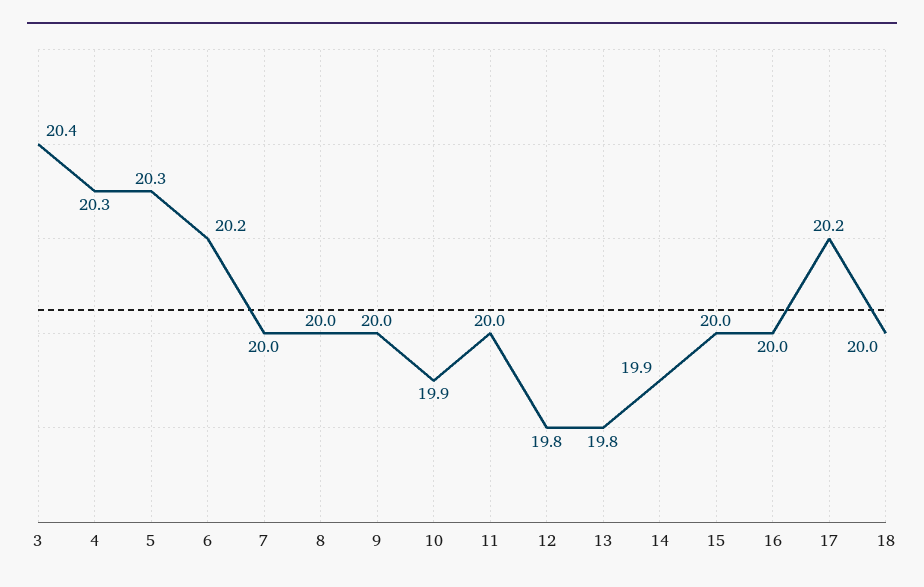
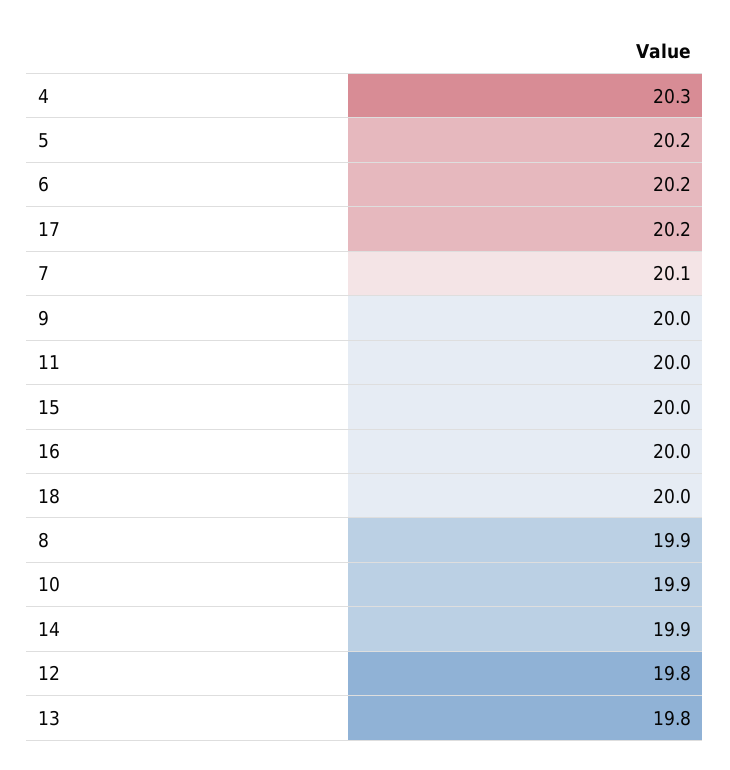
3: 20.4 -> none
5: 20.3 -> 20.2
7: 20 -> 20.1
8: 20 -> 19.9

